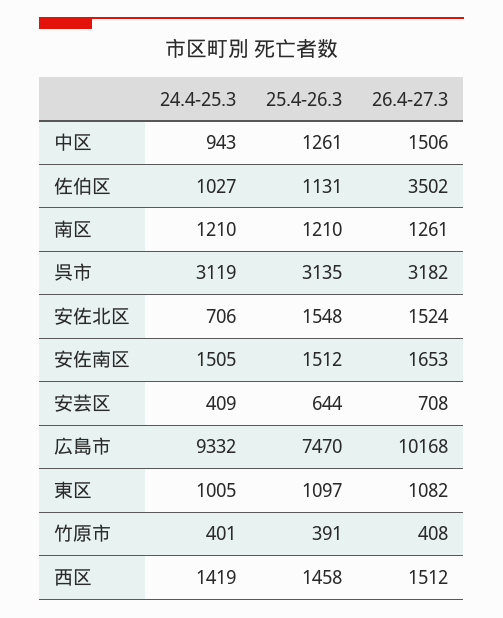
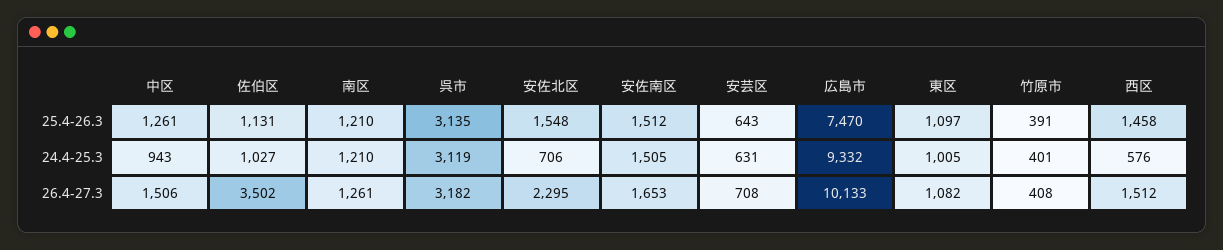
26.4-27.3, 安佐北区: 1524 -> 2295
24.4-25.3, 安芸区: 409 -> 631
25.4-26.3, 安芸区: 644 -> 643
26.4-27.3, 広島市: 10168 -> 10133
24.4-25.3, 西区: 1419 -> 576

